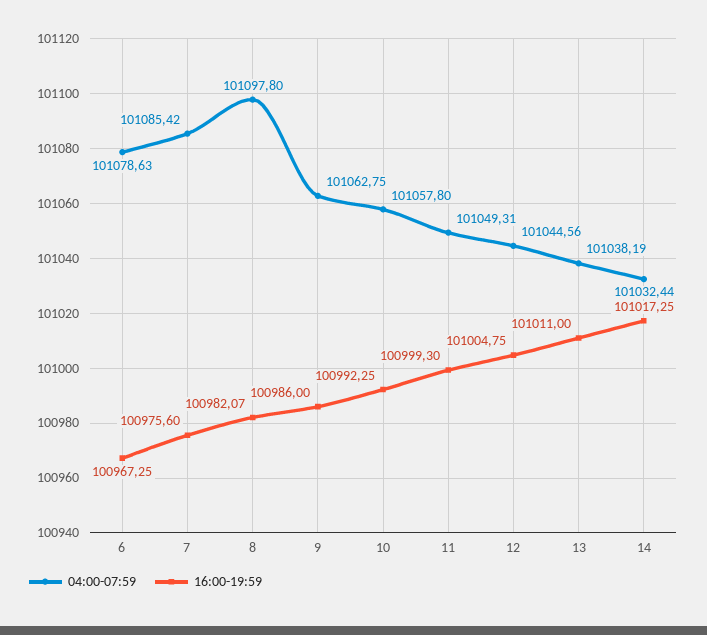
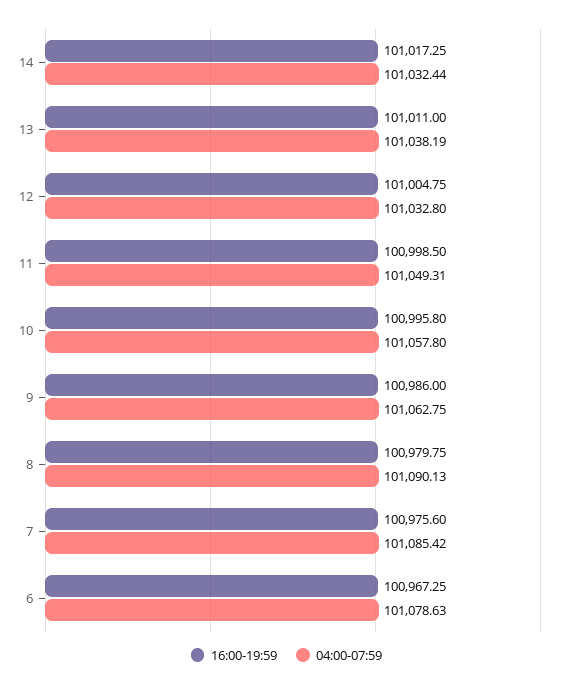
04:00-07:59, 8: 101097.8 -> 101090.13
16:00-19:59, 8: 100982.07 -> 100979.75
16:00-19:59, 10: 100992.25 -> 100995.8
16:00-19:59, 11: 100999.3 -> 100998.5
04:00-07:59, 12: 101044.56 -> 101032.8

